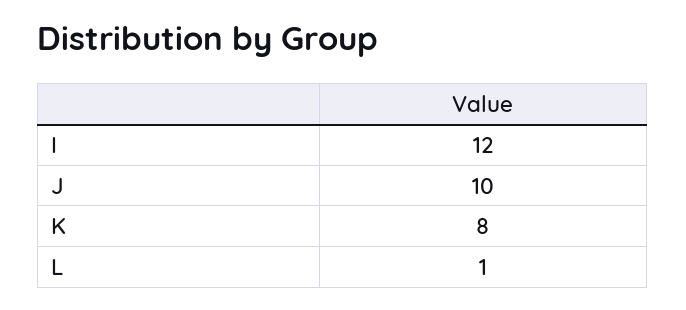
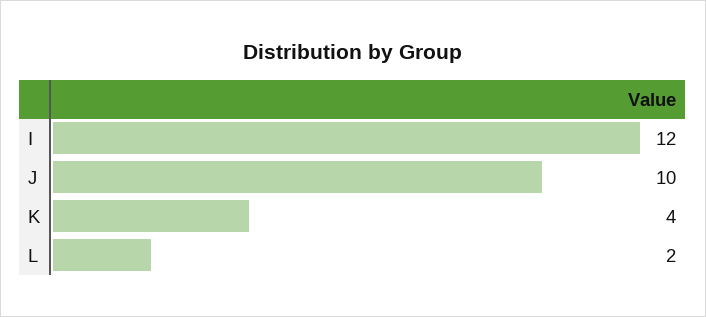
K: 8 -> 4
L: 1 -> 2

